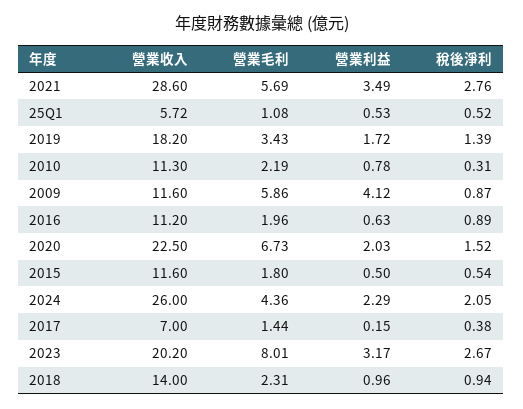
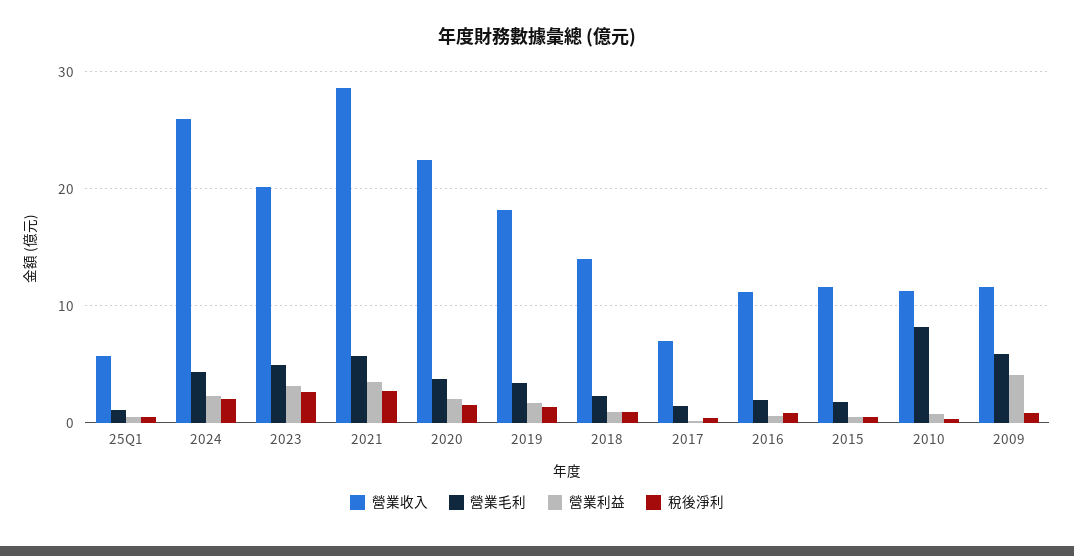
營業毛利, 2010: 2.19 -> 8
營業毛利, 2020: 6.73 -> 4
營業毛利, 2023: 8.01 -> 5

